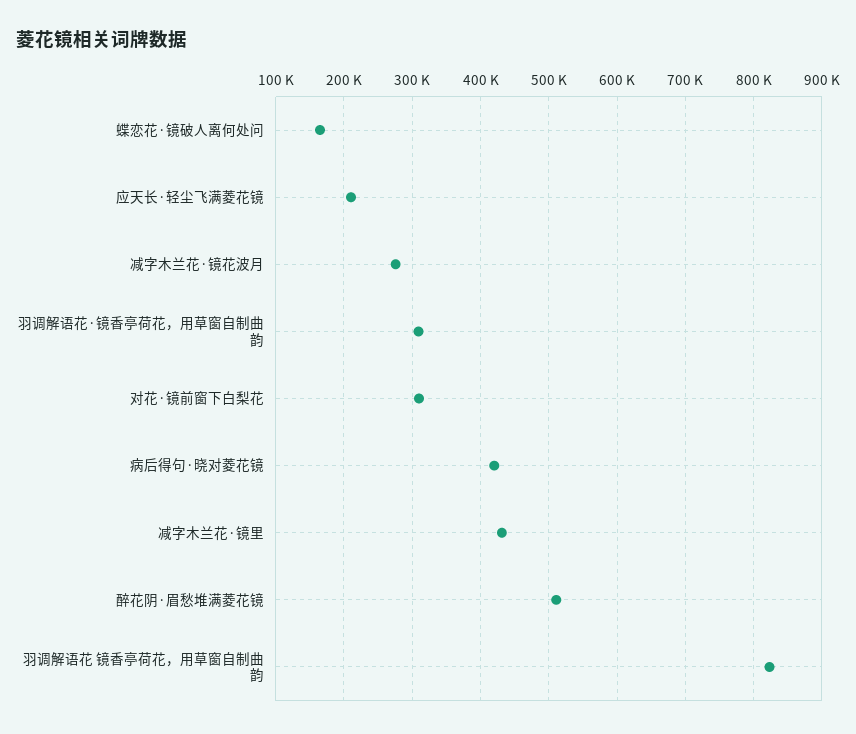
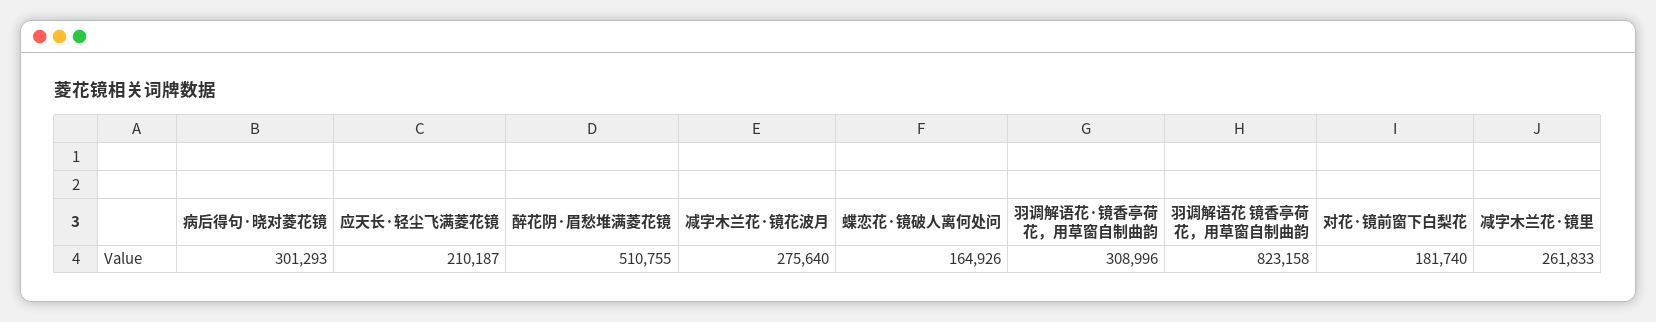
对花·镜前窗下白梨花: 310000 -> 181740
病后得句·晓对菱花镜: 420000 -> 301293
减字木兰花·镜里: 430000 -> 261833

